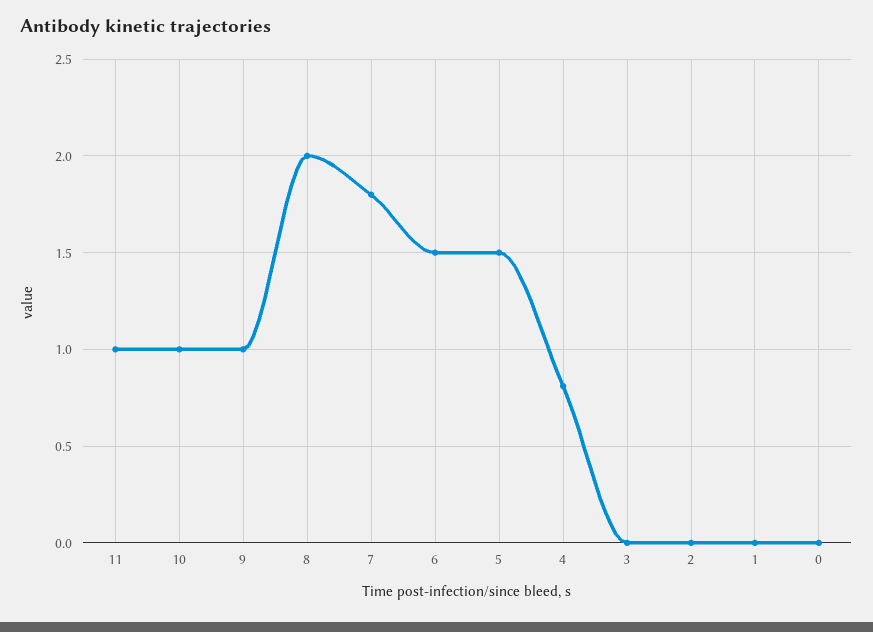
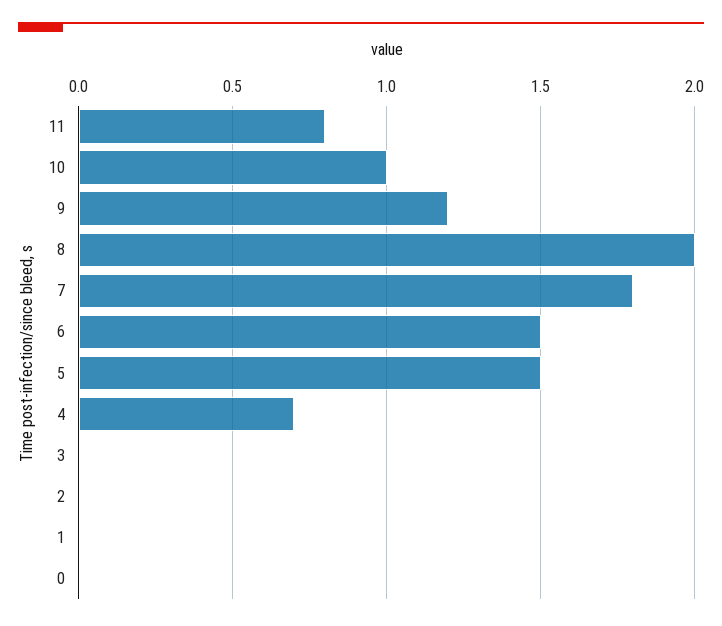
11: 1 -> 0.8
9: 1 -> 1.2
4: 0.8 -> 0.7

